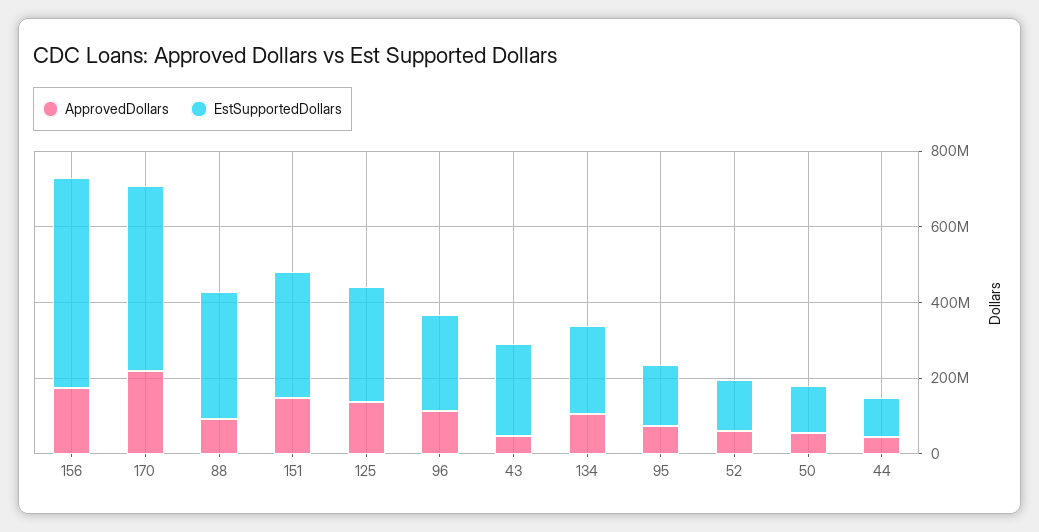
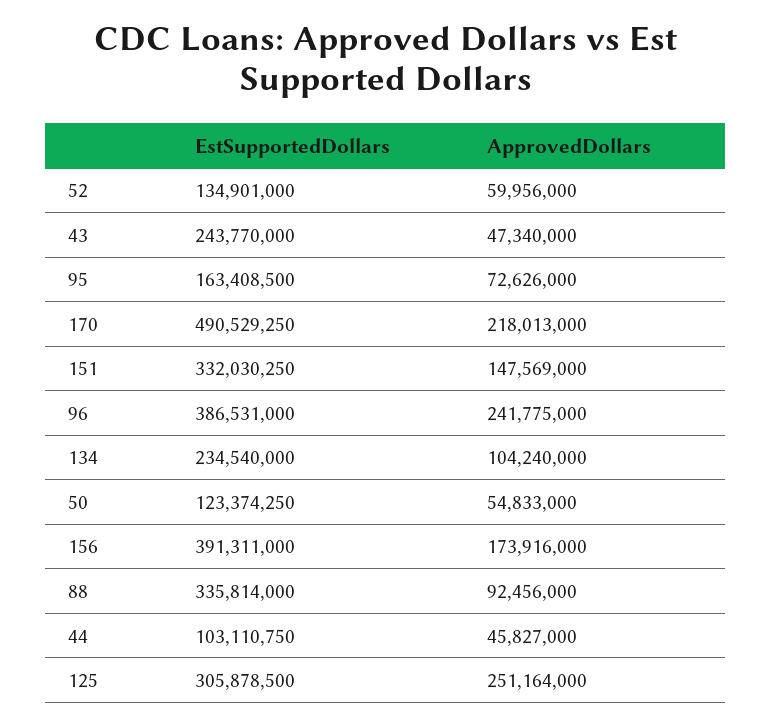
EstSupportedDollars, 156: 550000000 -> 391311000
ApprovedDollars, 125: 150000000 -> 251164000
ApprovedDollars, 96: 100000000 -> 241775000
EstSupportedDollars, 96: 250000000 -> 386531000

